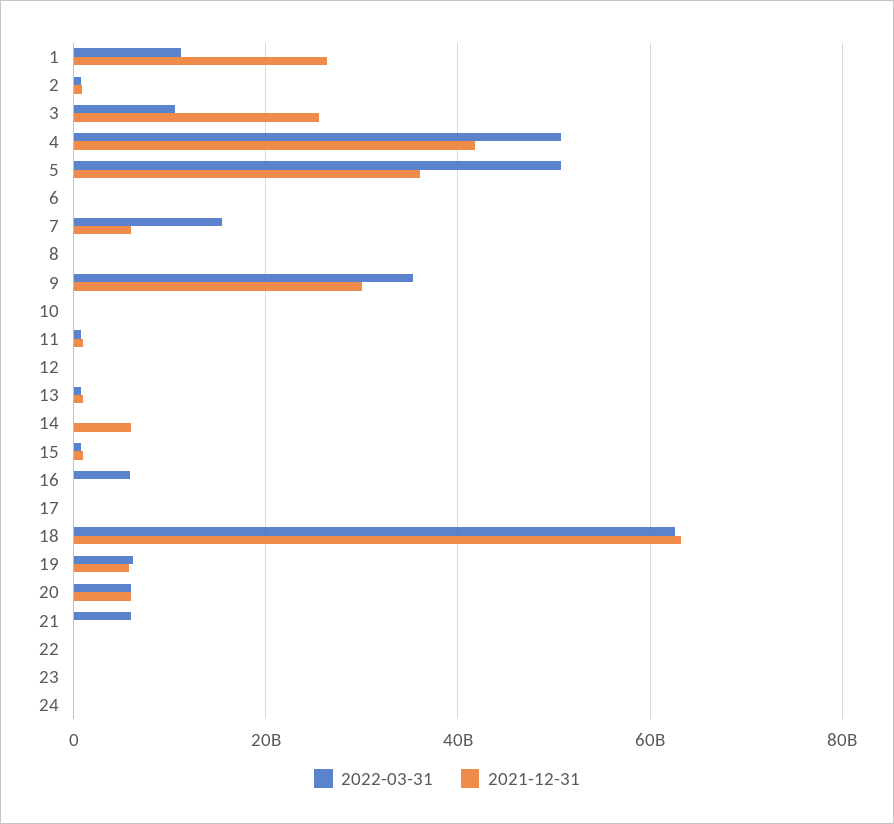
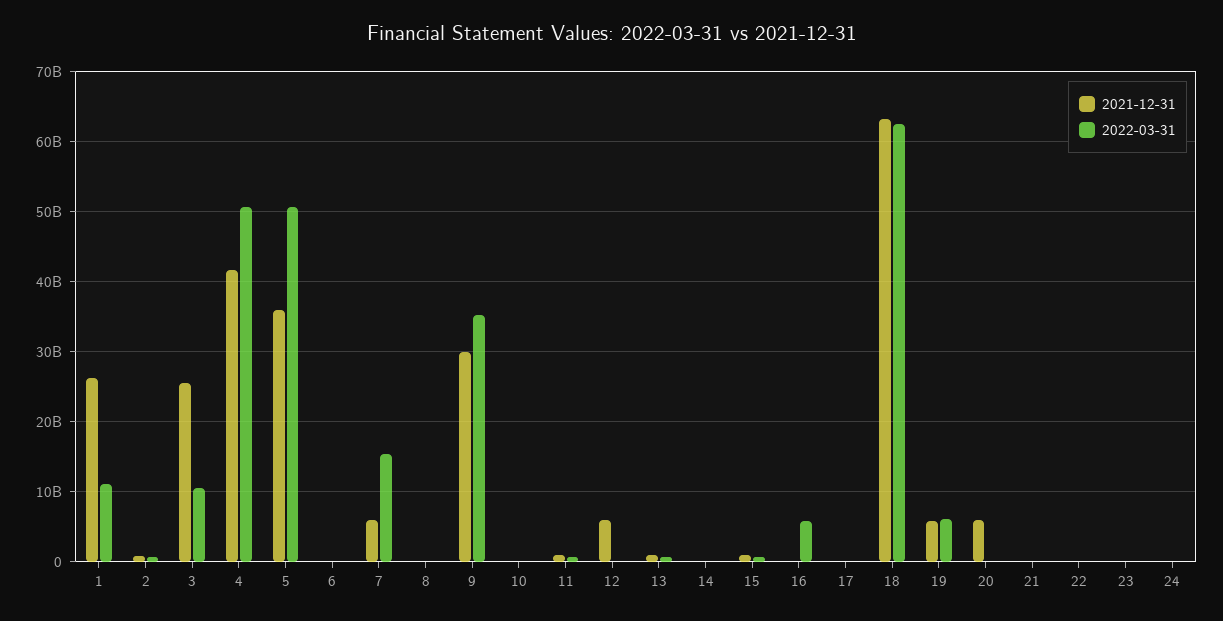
2021-12-31, 12: 0 -> 6000000000
2021-12-31, 14: 6000000000 -> 0
2022-03-31, 20: 6000000000 -> 0
2022-03-31, 21: 6000000000 -> 0

